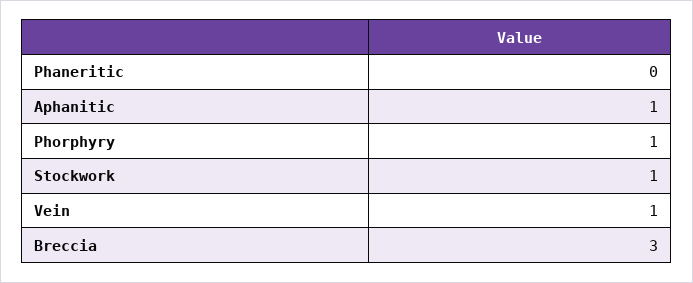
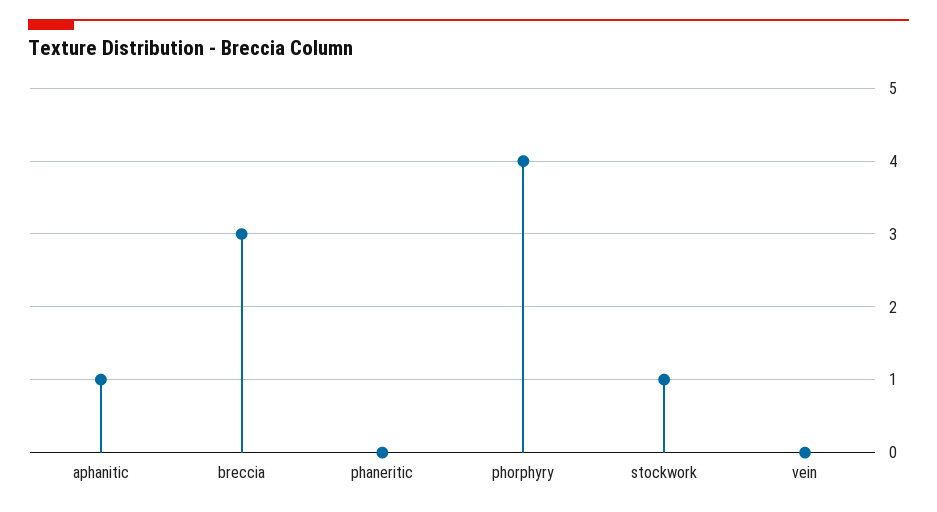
Phorphyry: 1 -> 4
Vein: 1 -> 0

